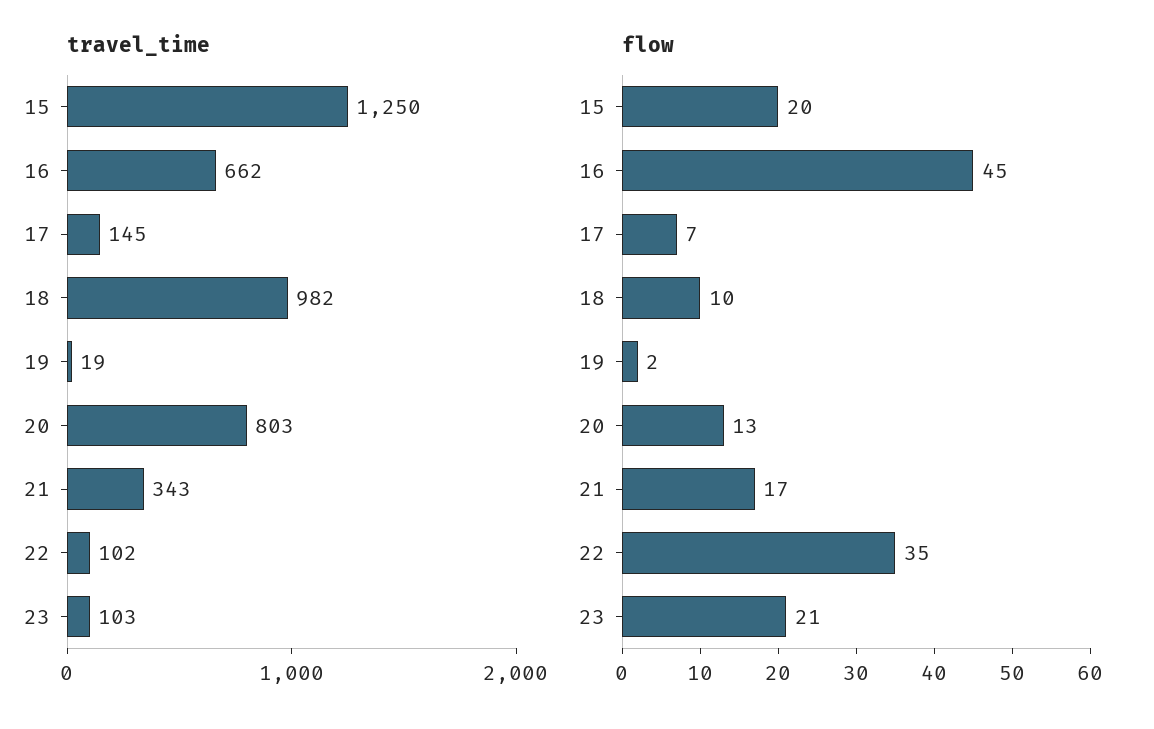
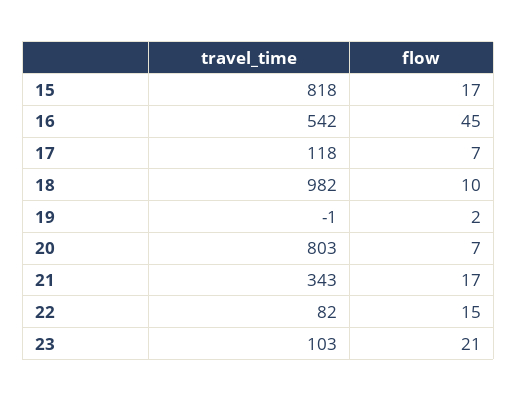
travel_time, 15: 1250 -> 818
travel_time, 16: 662 -> 542
travel_time, 17: 145 -> 118
travel_time, 19: 19 -> -1
travel_time, 22: 102 -> 82
flow, 15: 20 -> 17
flow, 20: 13 -> 7
flow, 22: 35 -> 15

